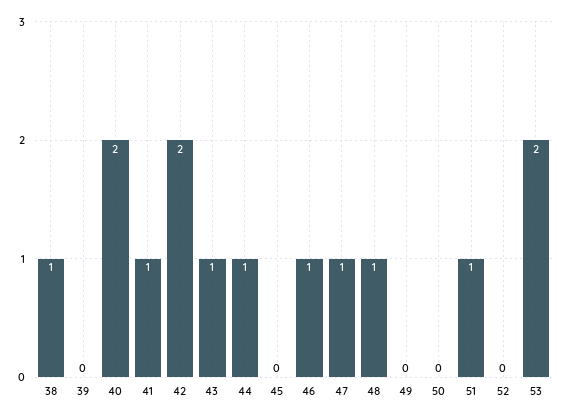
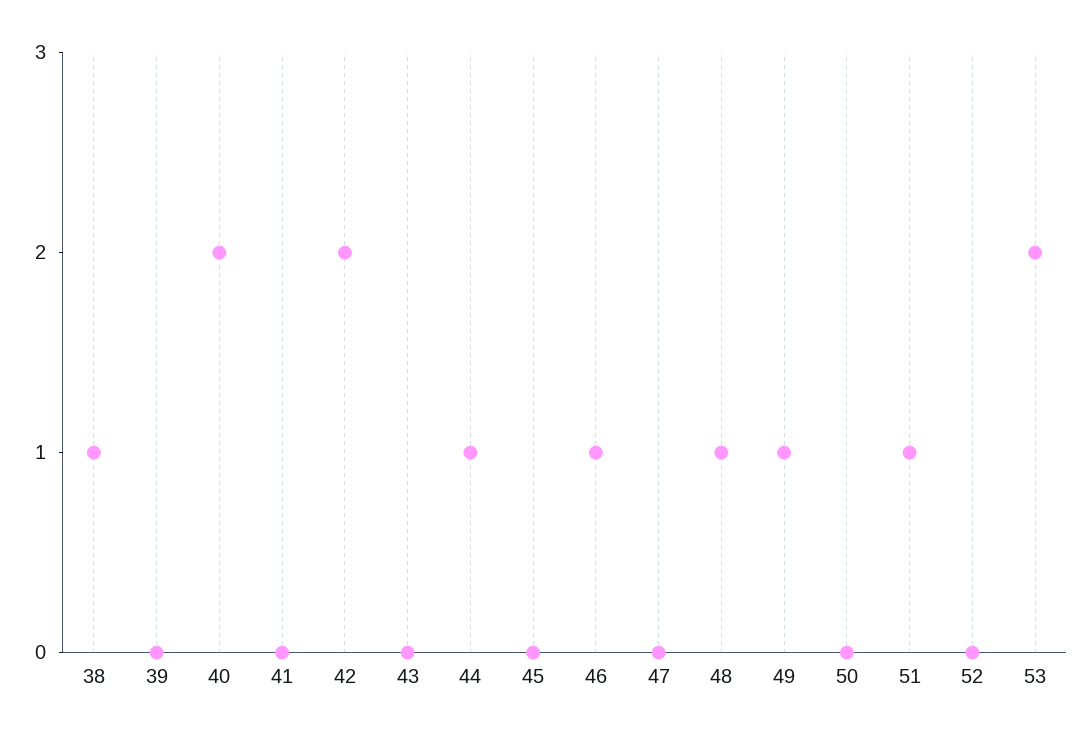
41: 1 -> 0
43: 1 -> 0
47: 1 -> 0
49: 0 -> 1

